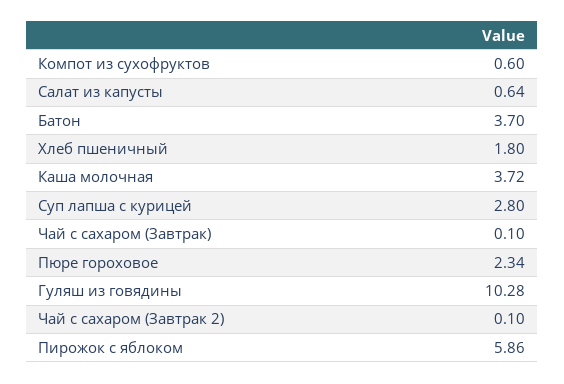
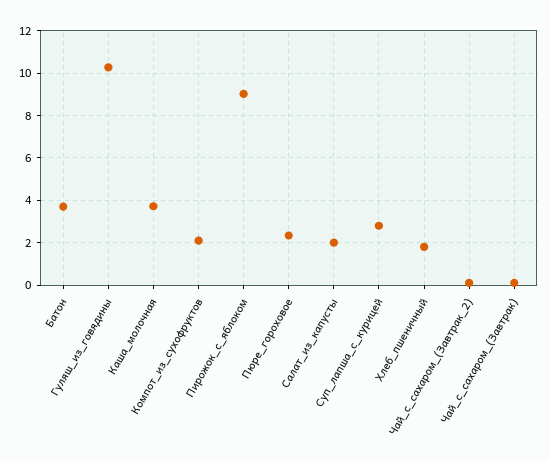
Компот из сухофруктов: 0.6 -> 2
Салат из капусты: 0.64 -> 2
Пирожок с яблоком: 5.86 -> 9

